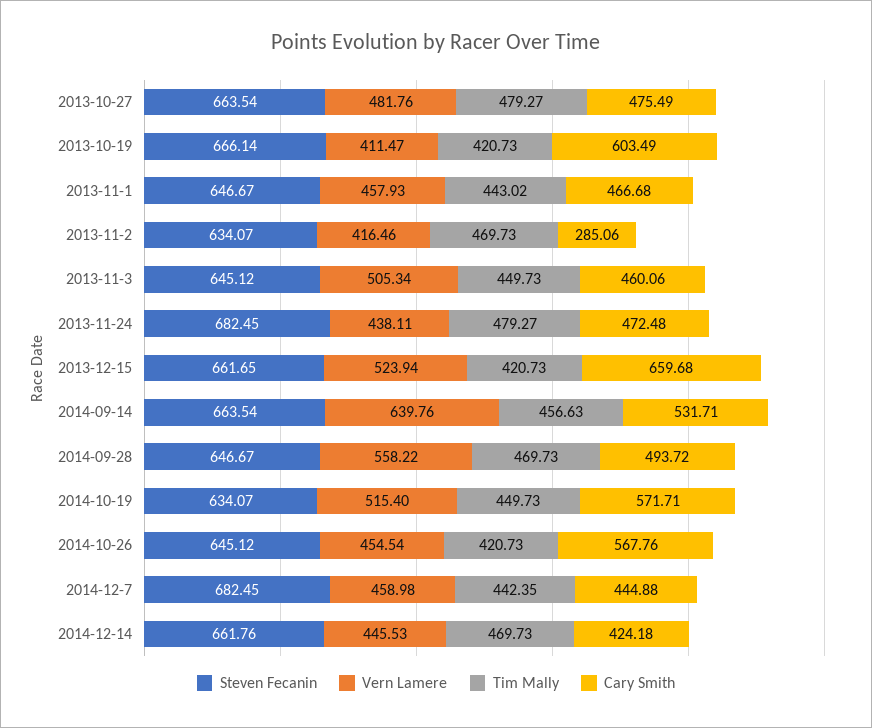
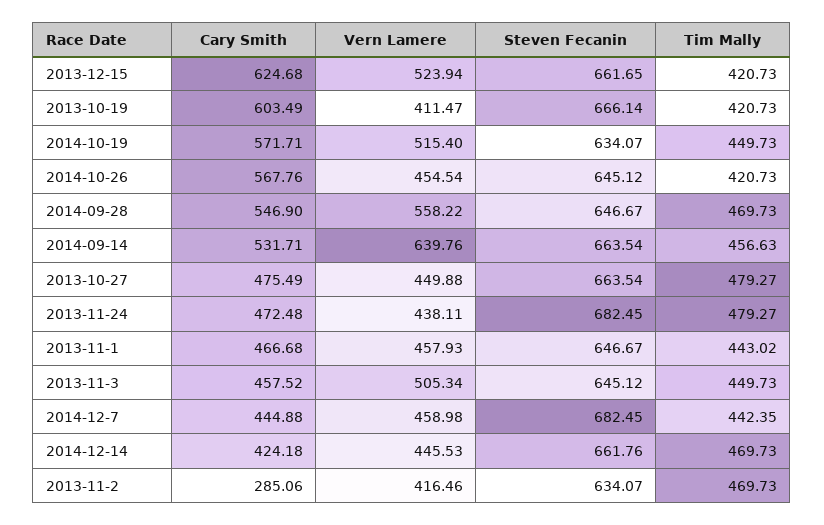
Vern Lamere, 2013-10-27: 481.76 -> 449.88
Cary Smith, 2013-11-3: 460.06 -> 457.52
Cary Smith, 2013-12-15: 659.68 -> 624.68
Cary Smith, 2014-09-28: 493.72 -> 546.9

